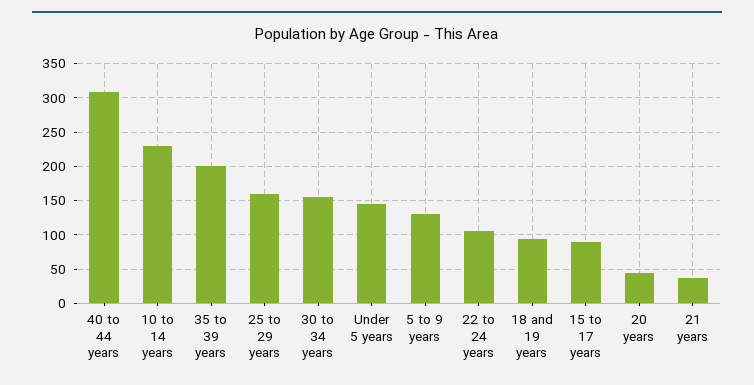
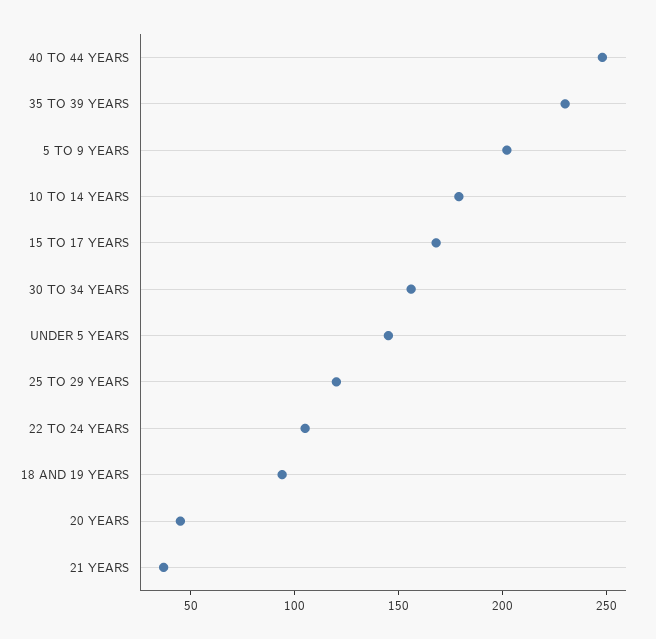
40 to 44 years: 310 -> 250
10 to 14 years: 230 -> 180
35 to 39 years: 200 -> 230
25 to 29 years: 160 -> 120
5 to 9 years: 130 -> 200
15 to 17 years: 90 -> 170

